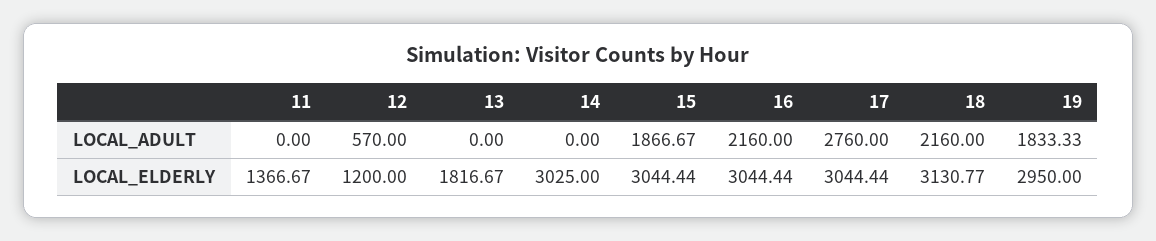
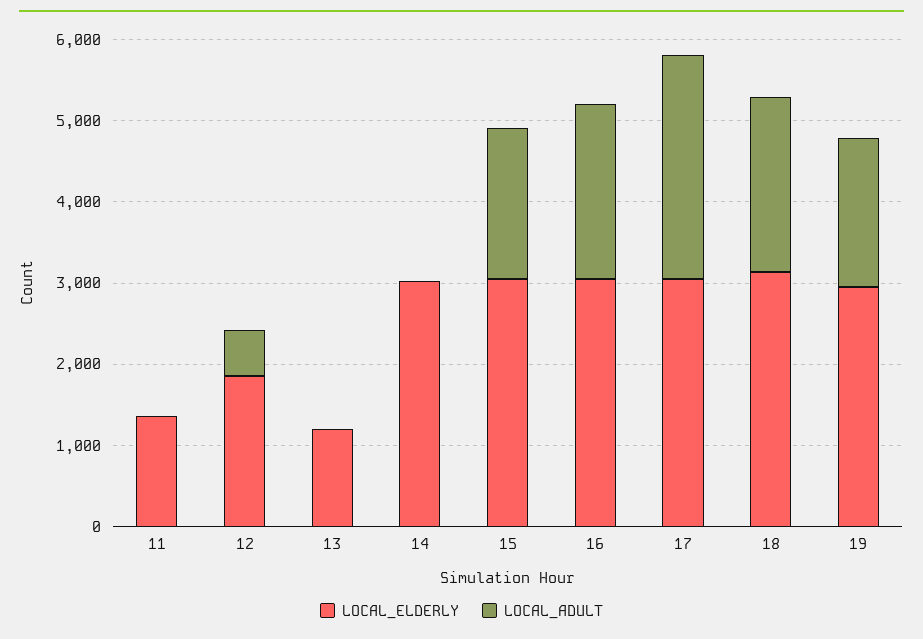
LOCAL_ELDERLY, 12: 1200 -> 1800
LOCAL_ELDERLY, 13: 1816.67 -> 1200

